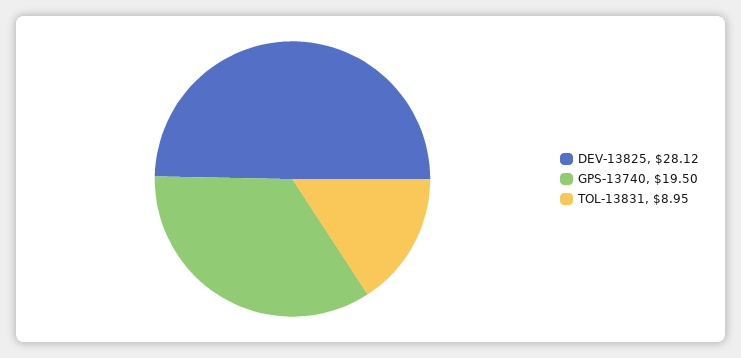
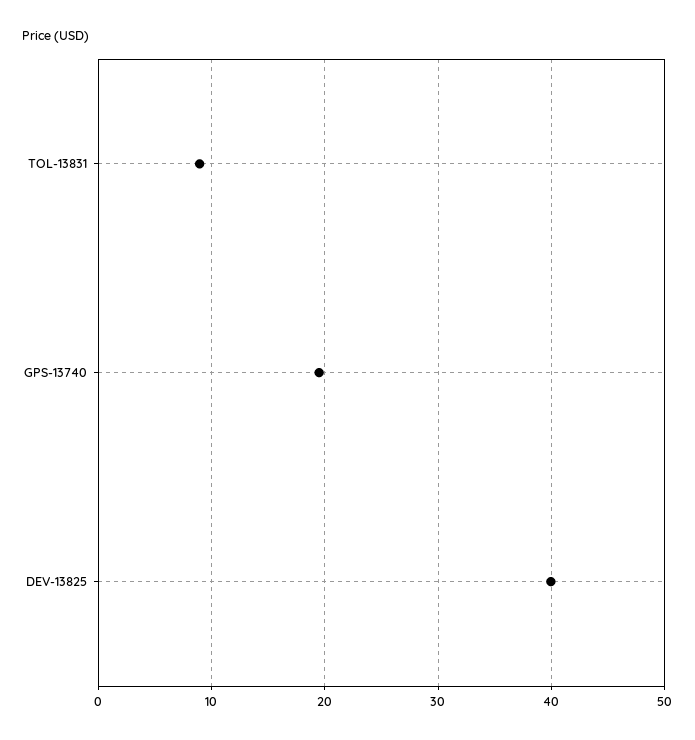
DEV-13825: 28.12 -> 40

